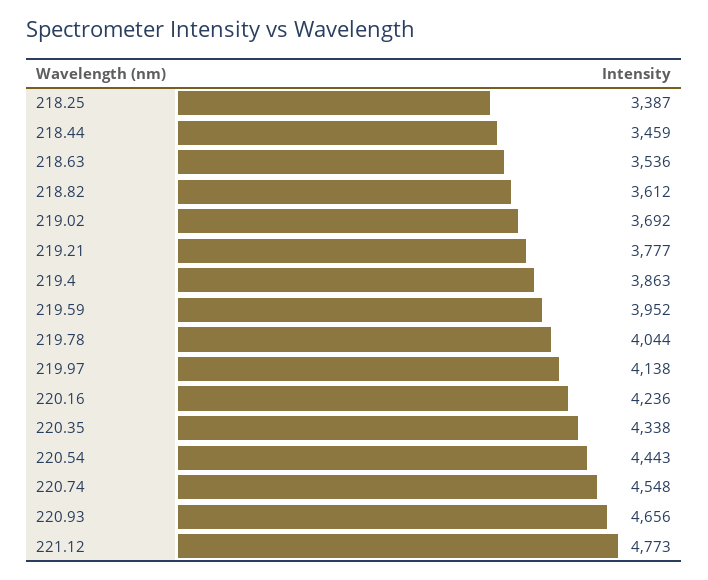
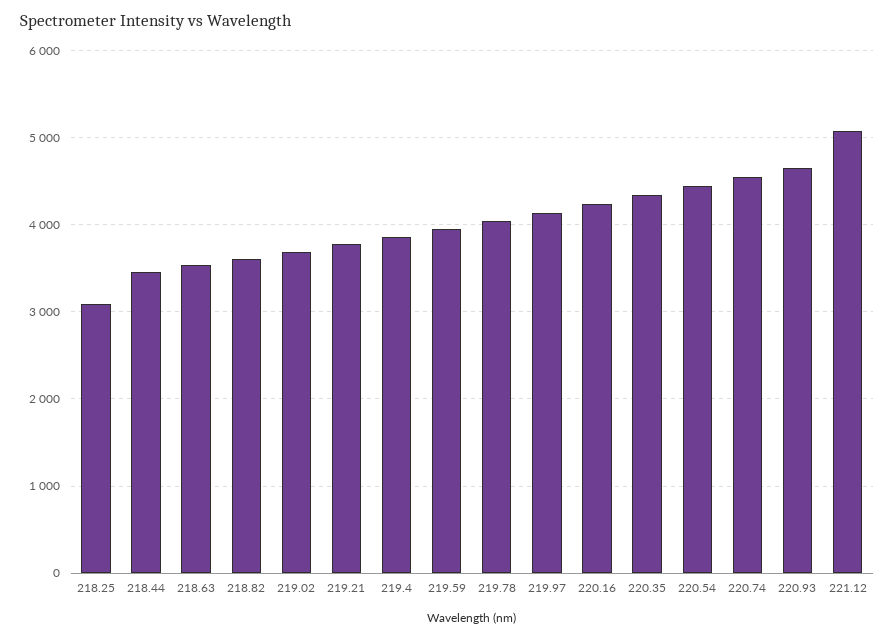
218.25: 3387 -> 3100
221.12: 4773 -> 5100

